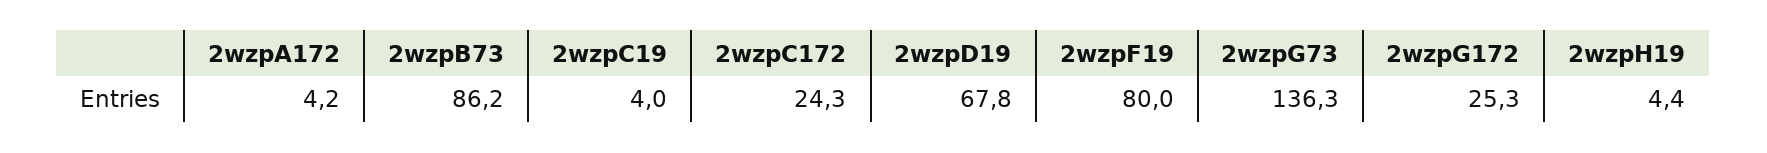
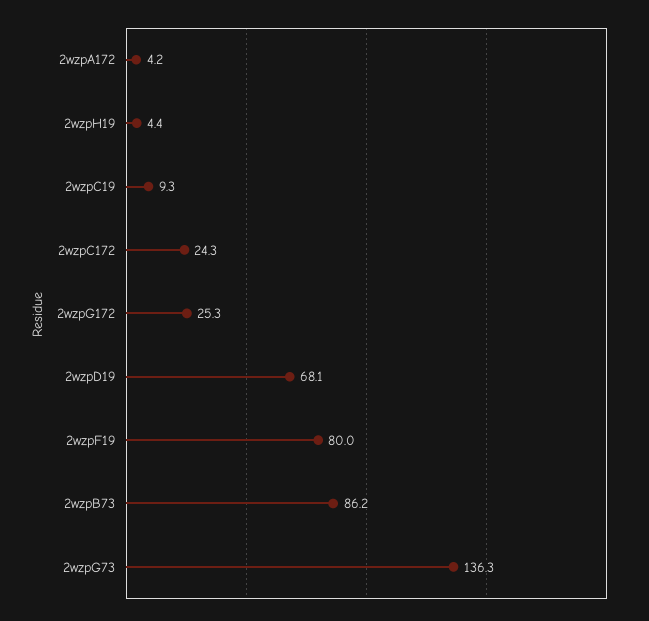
2wzpC19: 4 -> 9.3
2wzpD19: 67.8 -> 68.1

